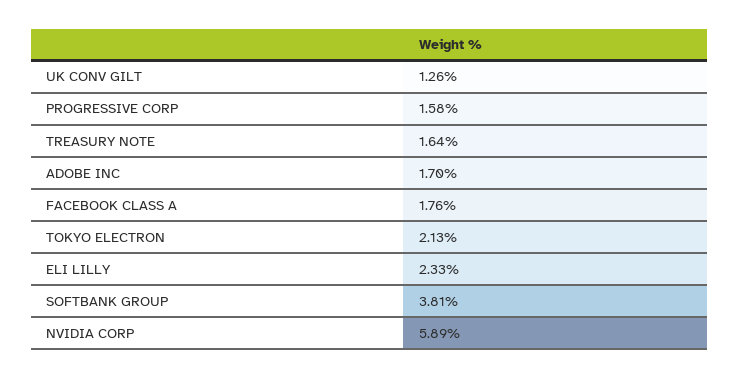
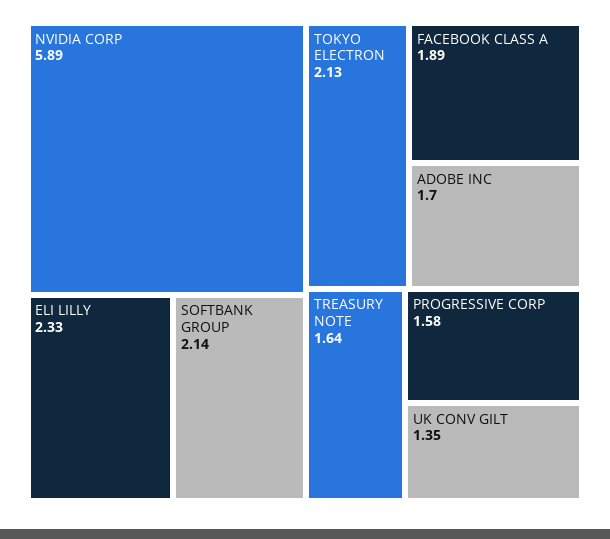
UK CONV GILT: 1.26 -> 1.35
FACEBOOK CLASS A: 1.76 -> 1.89
SOFTBANK GROUP: 3.81 -> 2.14

